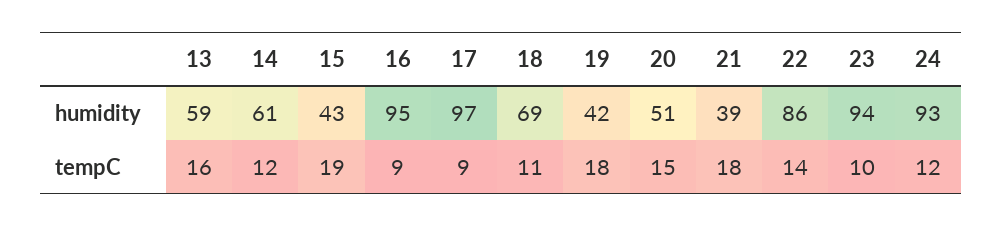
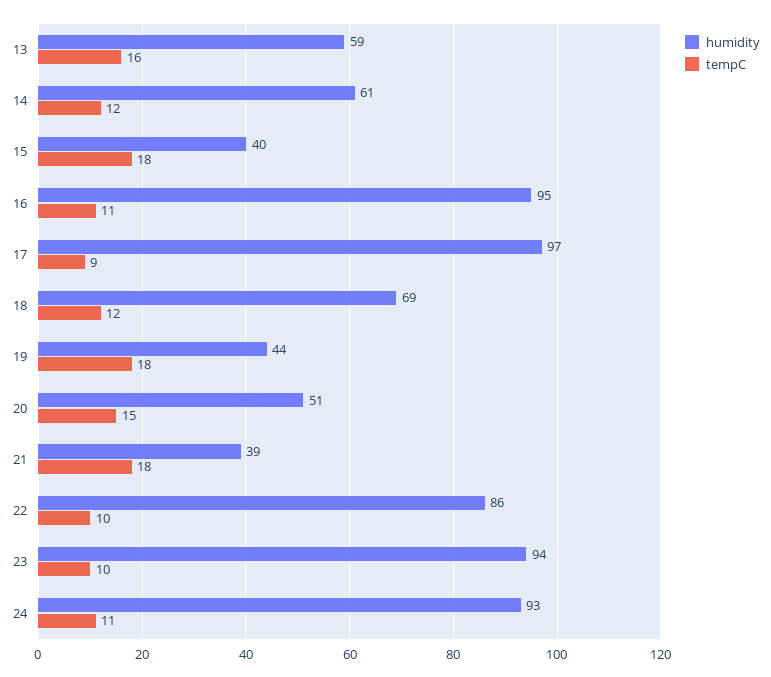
humidity, 15: 43 -> 40
humidity, 19: 42 -> 44
tempC, 15: 19 -> 18
tempC, 16: 9 -> 11
tempC, 18: 11 -> 12
tempC, 22: 14 -> 10
tempC, 24: 12 -> 11

